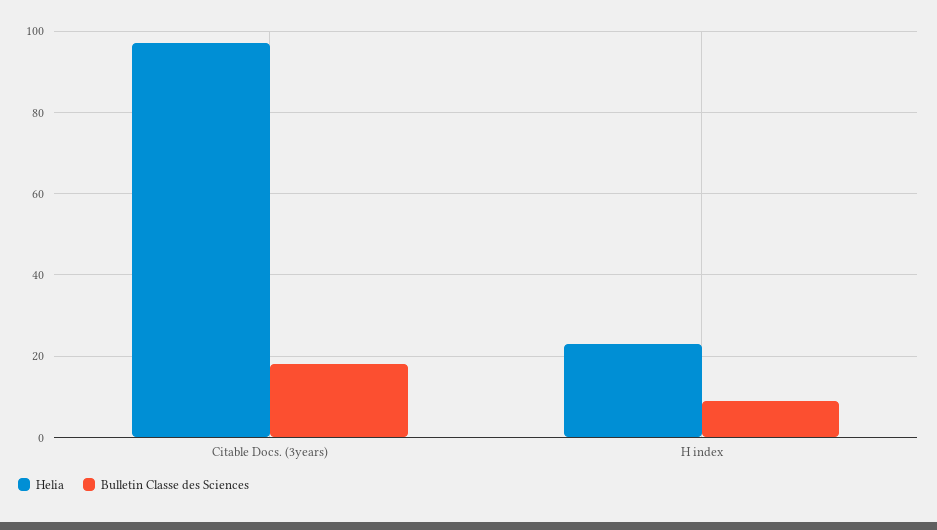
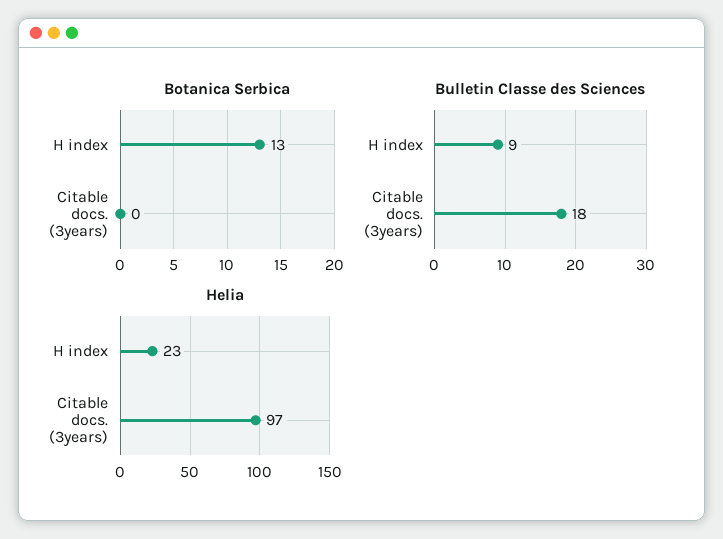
Botanica Serbica, H index: none -> 13
Botanica Serbica, Citable Docs. (3years): none -> 0

